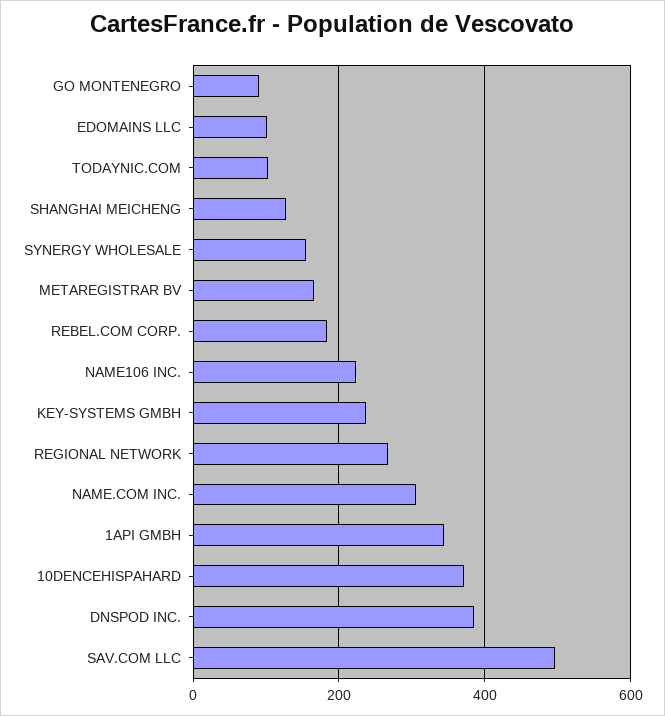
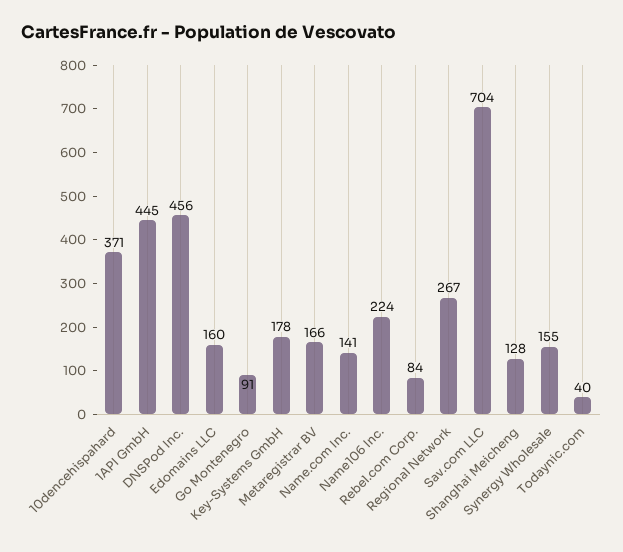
EDOMAINS LLC: 100 -> 160
TODAYNIC.COM: 100 -> 40
REBEL.COM CORP.: 180 -> 84
KEY-SYSTEMS GMBH: 240 -> 178
NAME.COM INC.: 300 -> 141
1API GMBH: 340 -> 445
DNSPOD INC.: 380 -> 456
SAV.COM LLC: 500 -> 704

